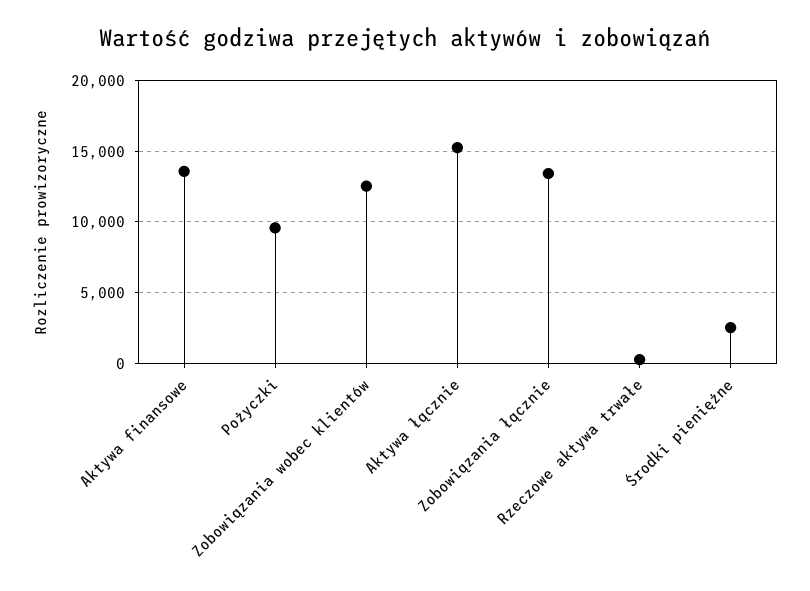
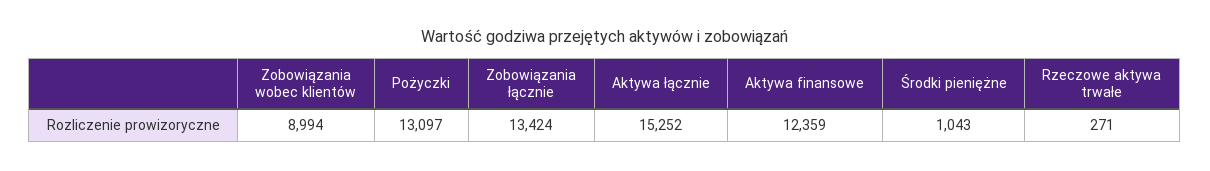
Aktywa finansowe: 13500 -> 12359
Pożyczki: 9500 -> 13097
Zobowiązania wobec klientów: 12500 -> 8994
Środki pieniężne: 2500 -> 1043

